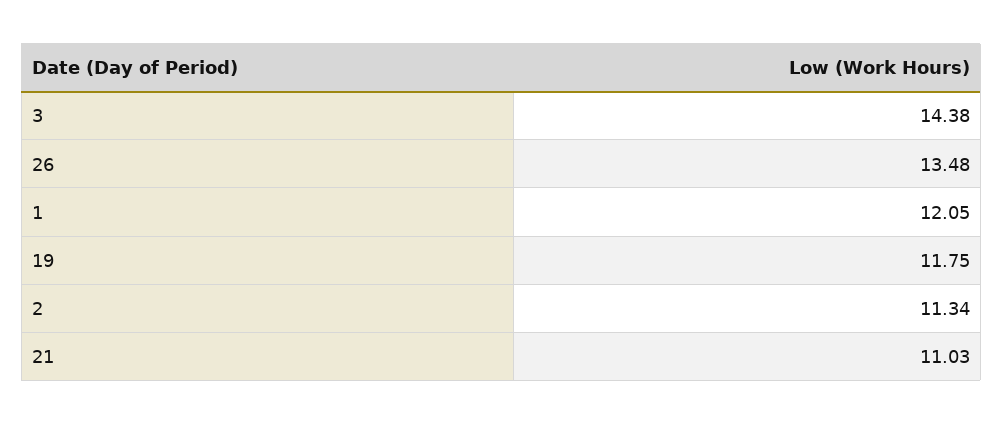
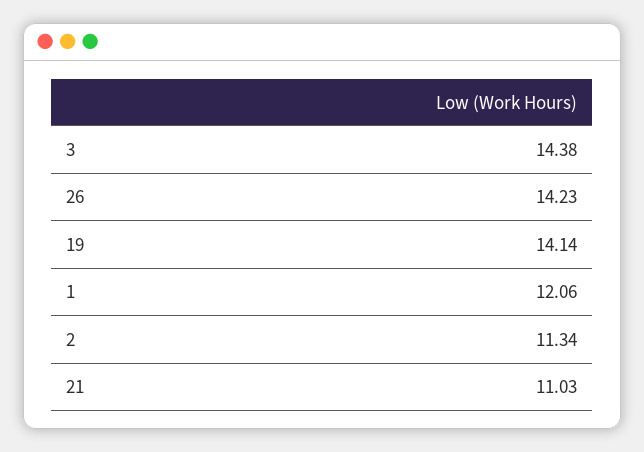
26: 13.48 -> 14.23
1: 12.05 -> 12.06
19: 11.75 -> 14.14

